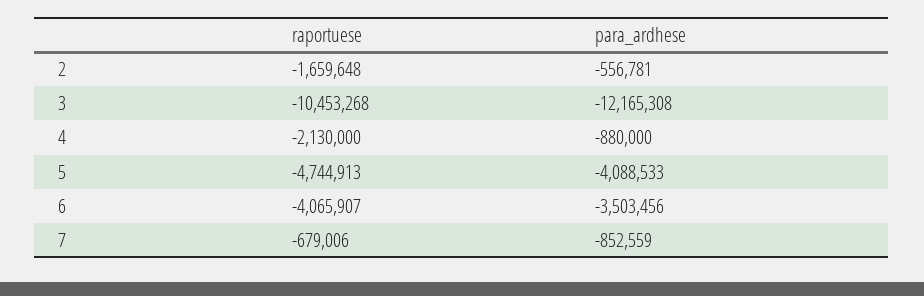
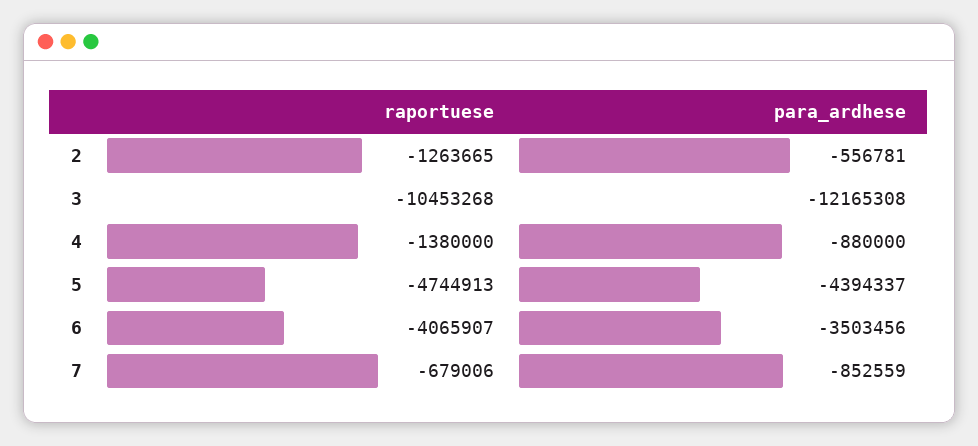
raportuese, 2: -1659648 -> -1263665
raportuese, 4: -2130000 -> -1380000
para_ardhese, 5: -4088533 -> -4394337

